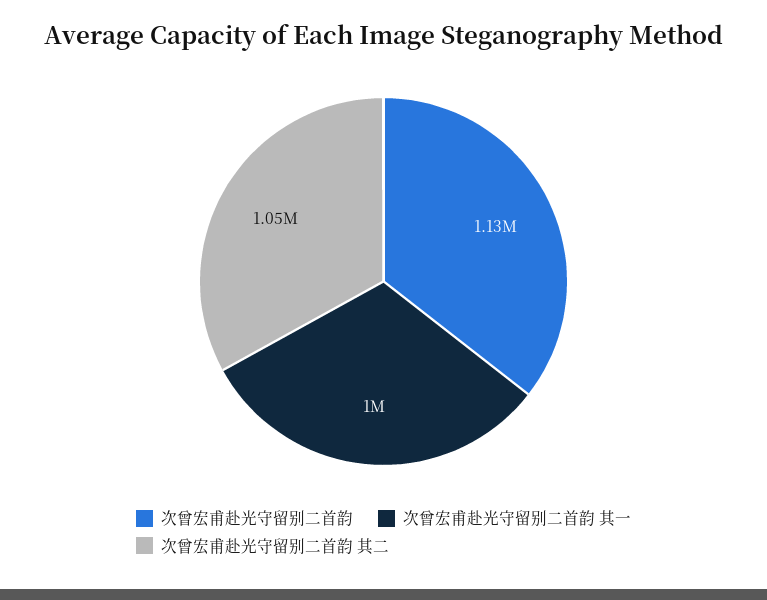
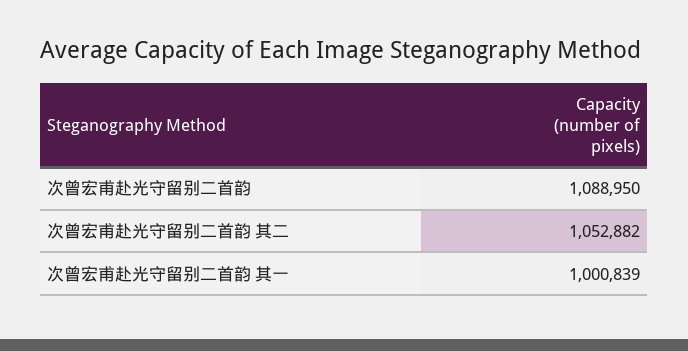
次曾宏甫赴光守留别二首韵: 1130000 -> 1088950

